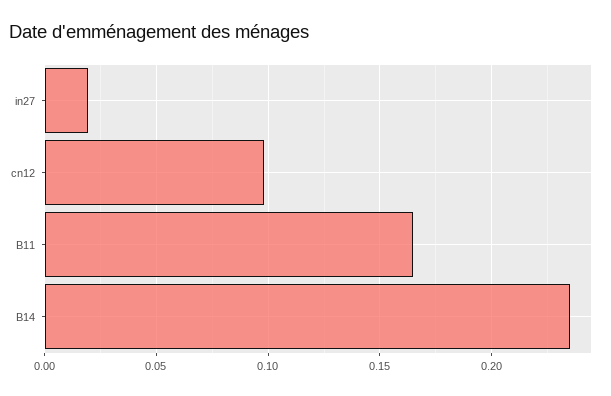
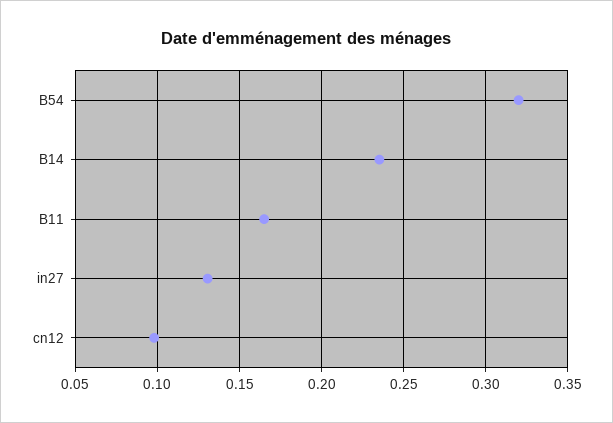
in27: 0.02 -> 0.13
B54: none -> 0.32

